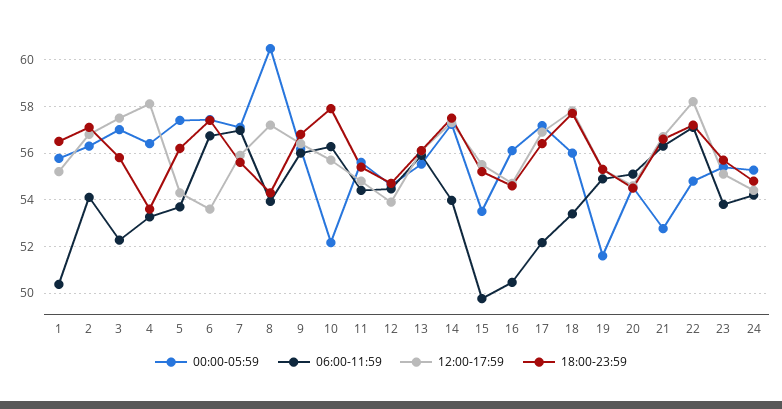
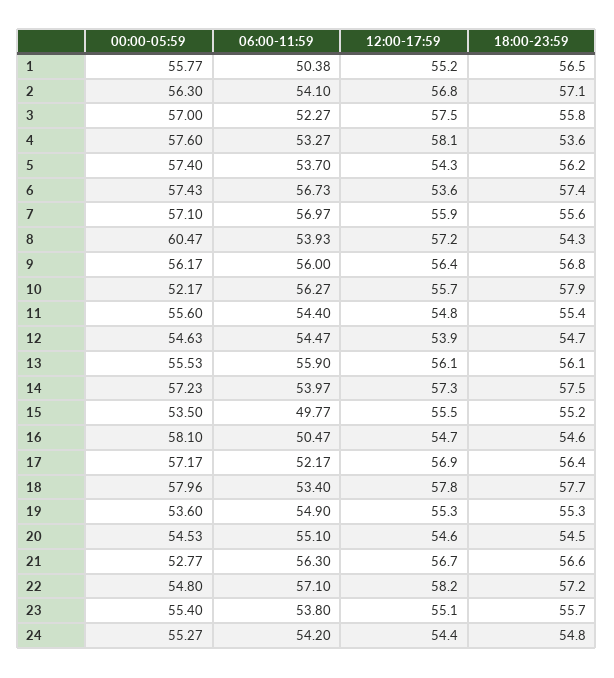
00:00-05:59, 4: 56.5 -> 57.6
00:00-05:59, 16: 56 -> 58.1
00:00-05:59, 18: 56 -> 57.96
00:00-05:59, 19: 51.5 -> 53.6

